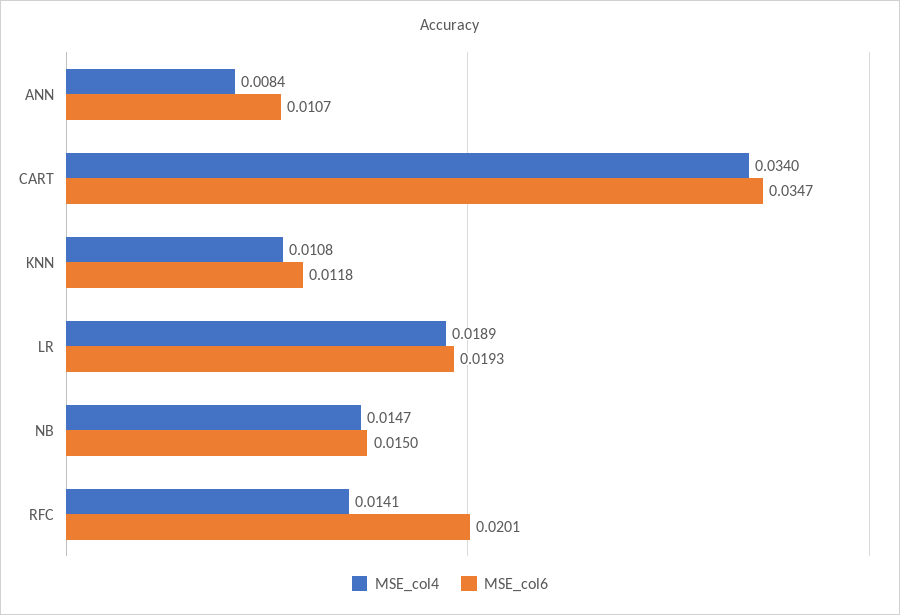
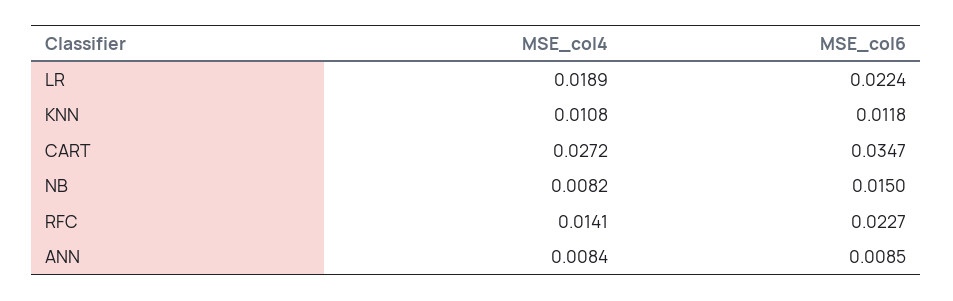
MSE_col6, ANN: 0.0107 -> 0.0085
MSE_col4, CART: 0.034 -> 0.0272
MSE_col6, LR: 0.0193 -> 0.0224
MSE_col4, NB: 0.0147 -> 0.0082
MSE_col6, RFC: 0.0201 -> 0.0227

